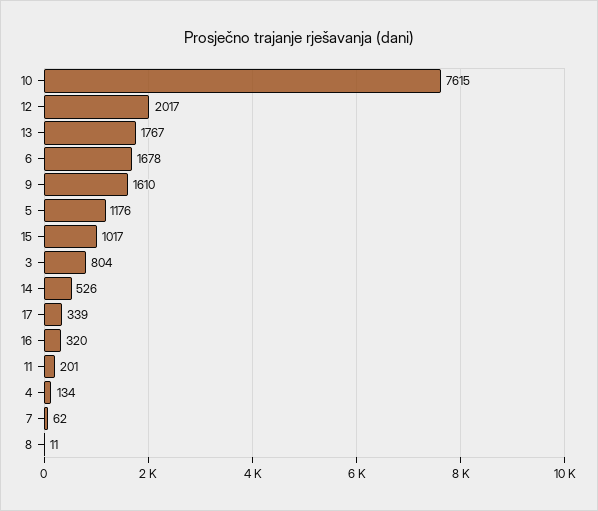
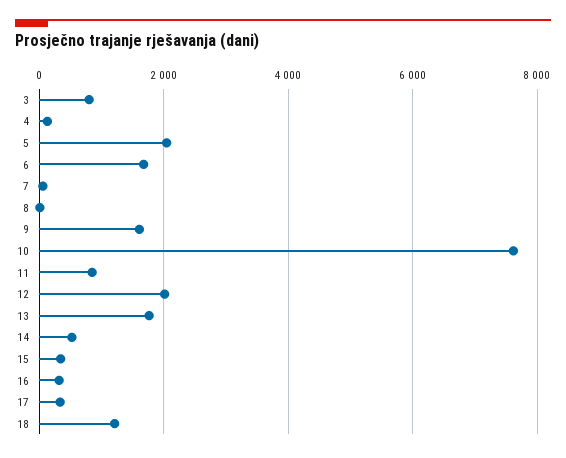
5: 1176 -> 2000
15: 1017 -> 400
11: 201 -> 800
18: none -> 1200

